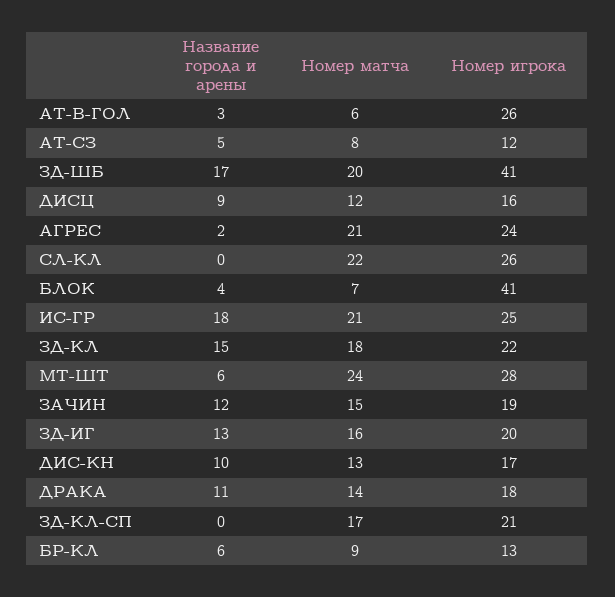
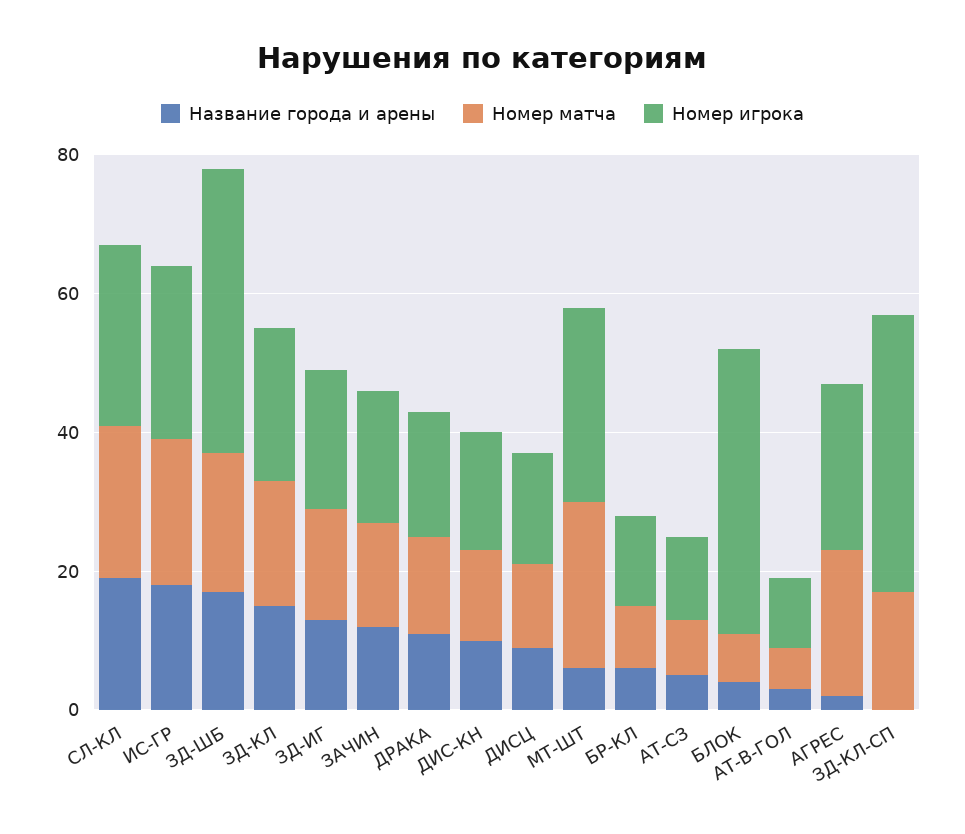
Номер игрока, АТ-В-ГОЛ: 26 -> 10
Название города и арены, СЛ-КЛ: 0 -> 20
Номер игрока, ЗД-КЛ-СП: 21 -> 40

